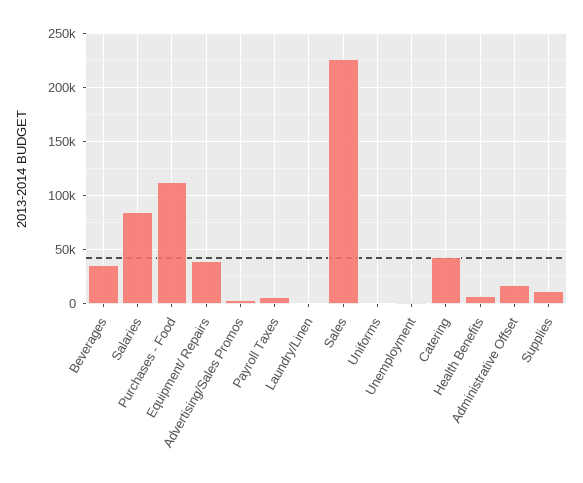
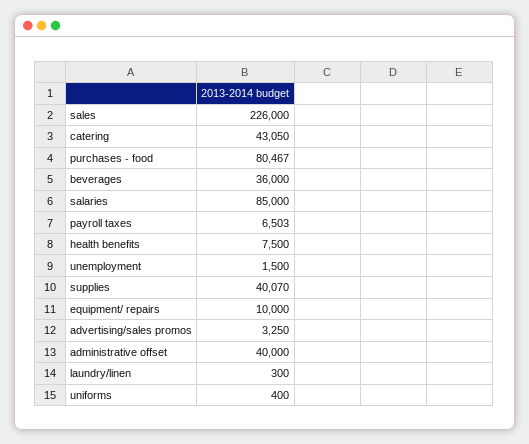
Purchases - Food: 110000 -> 80467
Equipment/ Repairs: 40000 -> 10000
Administrative Offset: 20000 -> 40000
Supplies: 10000 -> 40070

